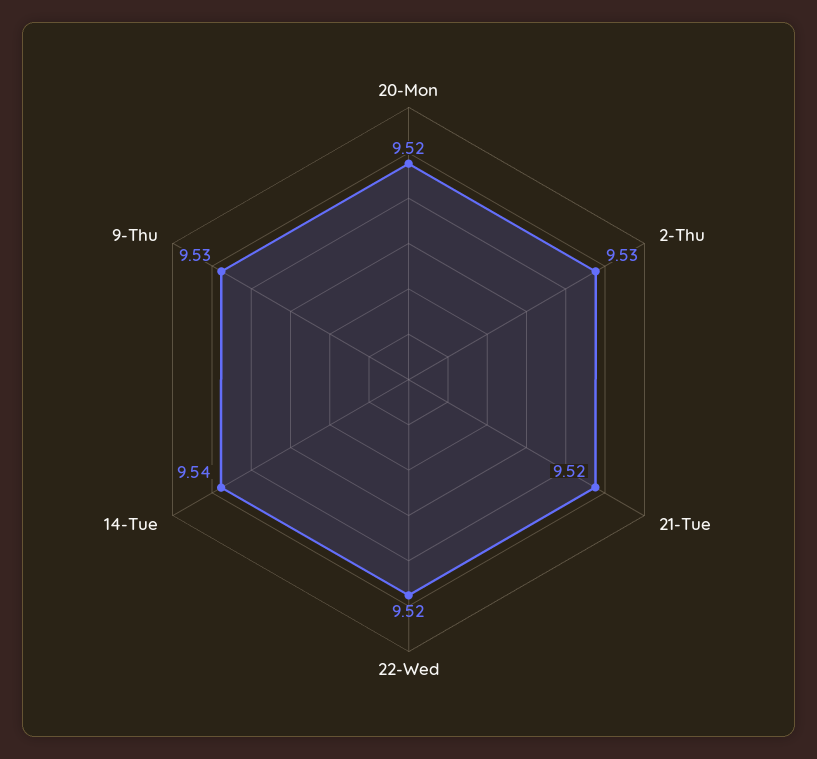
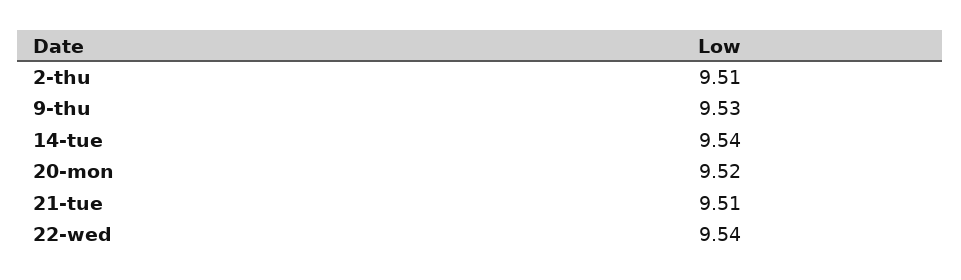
2-Thu: 9.53 -> 9.51
21-Tue: 9.52 -> 9.51
22-Wed: 9.52 -> 9.54

